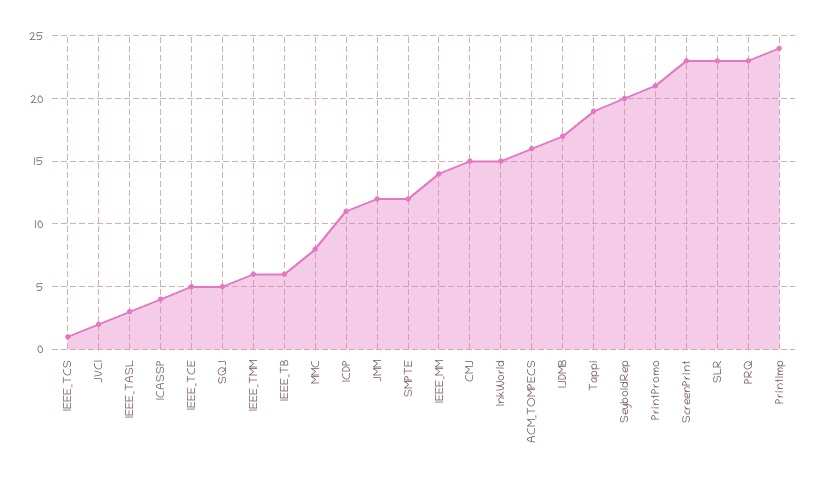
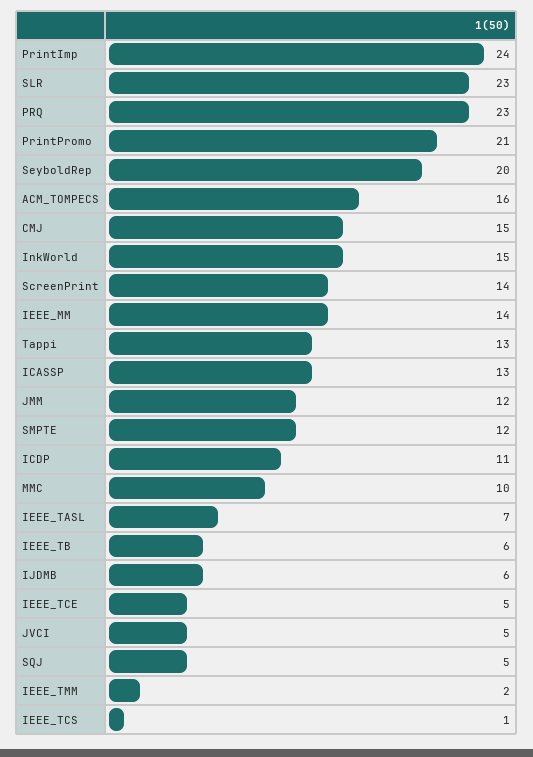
JVCI: 2 -> 5
IEEE_TASL: 3 -> 7
ICASSP: 4 -> 13
IEEE_TMM: 6 -> 2
MMC: 8 -> 10
IJDMB: 17 -> 6
Tappi: 19 -> 13
ScreenPrint: 23 -> 14

